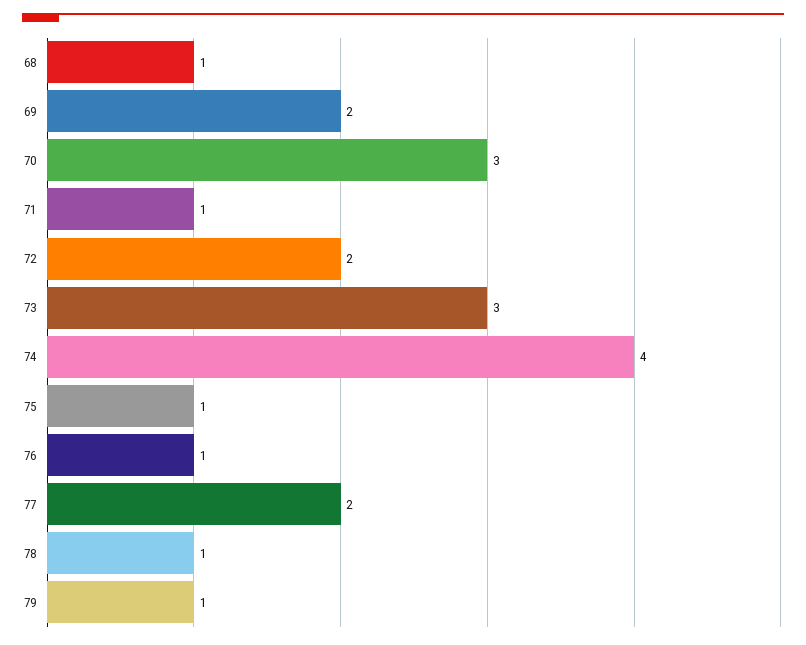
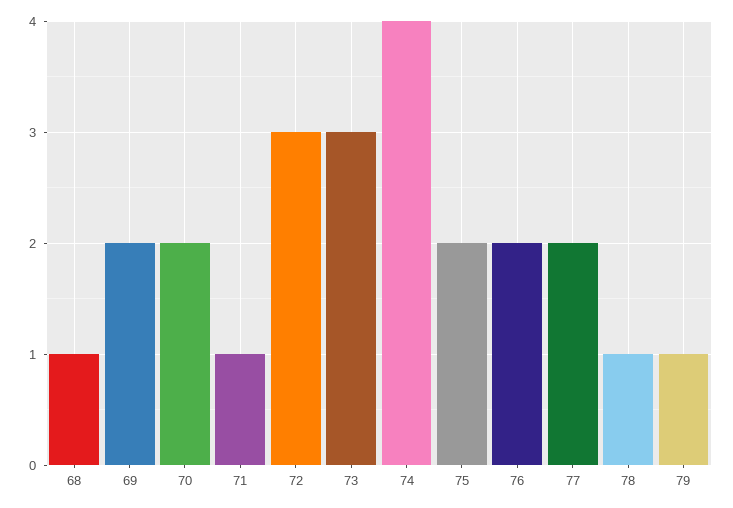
70: 3 -> 2
72: 2 -> 3
75: 1 -> 2
76: 1 -> 2

